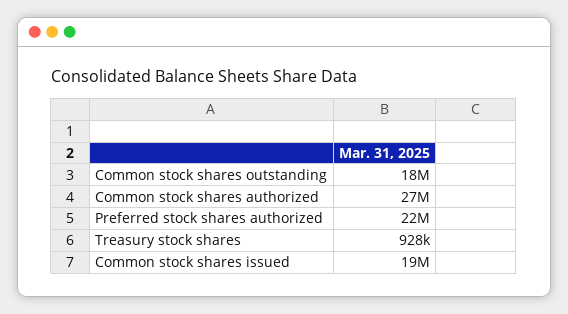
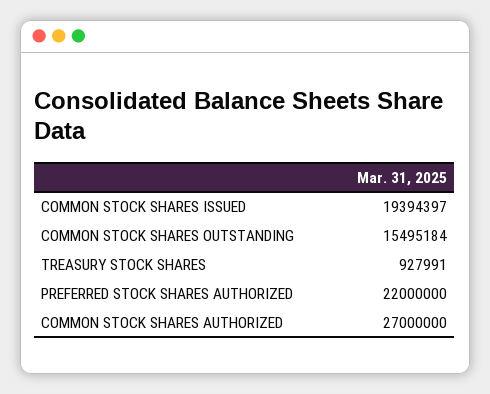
Common stock shares outstanding: 18000000 -> 15495184

